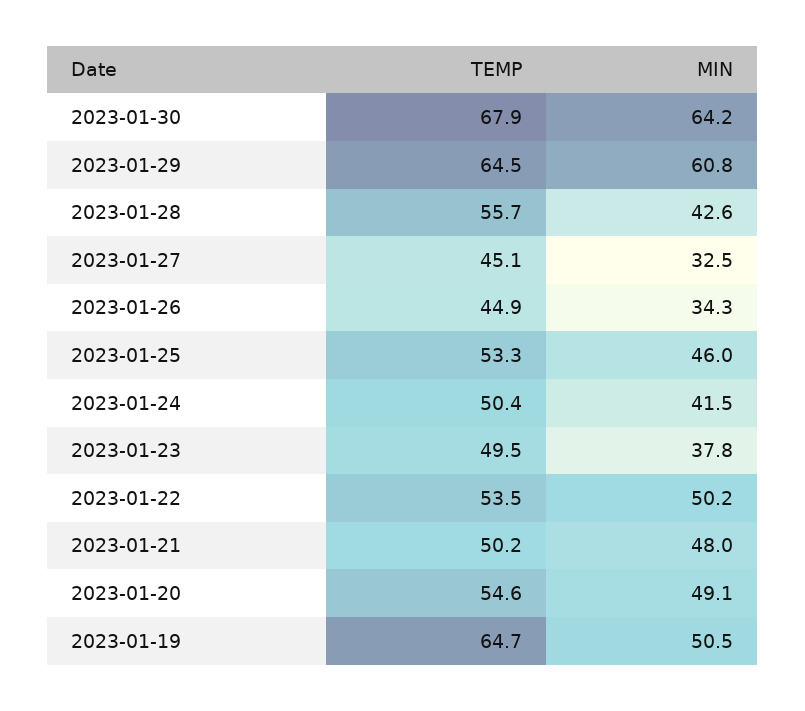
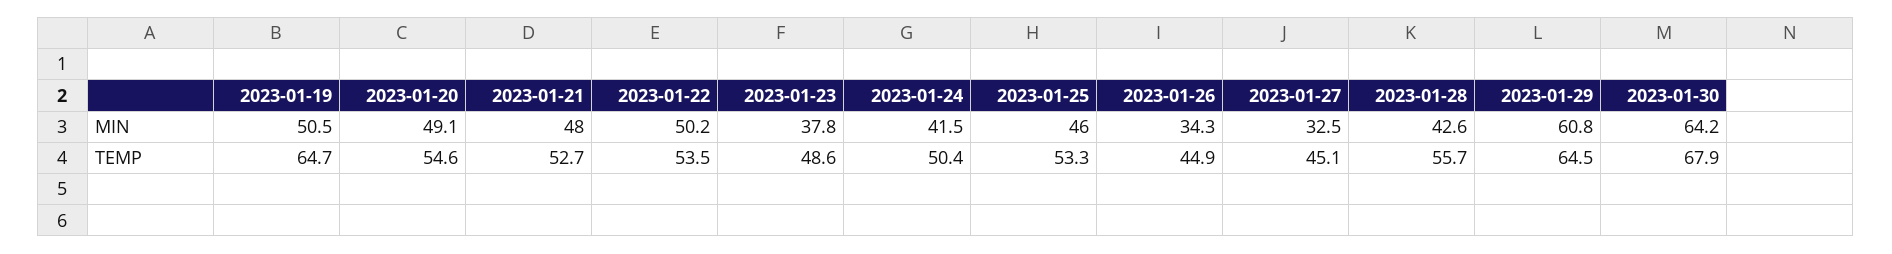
TEMP, 2023-01-23: 49.5 -> 48.6
TEMP, 2023-01-21: 50.2 -> 52.7

